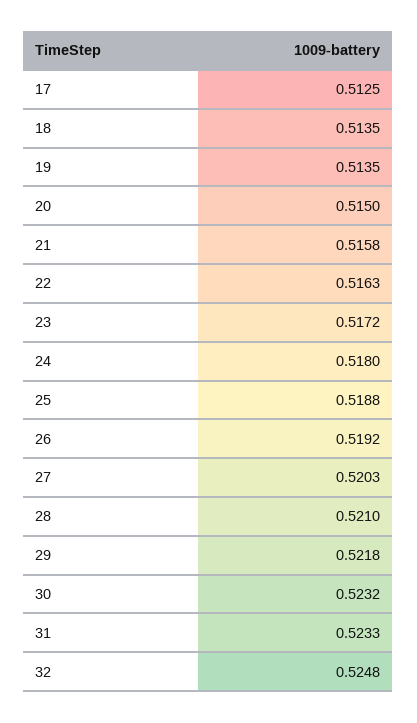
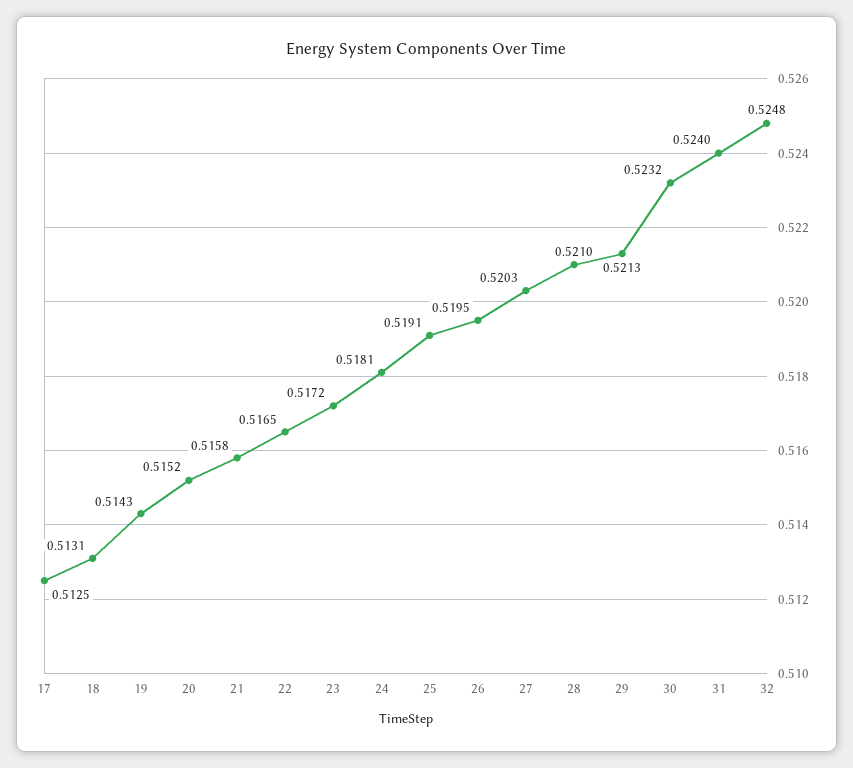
18: 0.5135 -> 0.5131
19: 0.5135 -> 0.5143
20: 0.515 -> 0.5152
22: 0.5163 -> 0.5165
24: 0.518 -> 0.5181
25: 0.5188 -> 0.5191
26: 0.5192 -> 0.5195
29: 0.5218 -> 0.5213
31: 0.5233 -> 0.524

